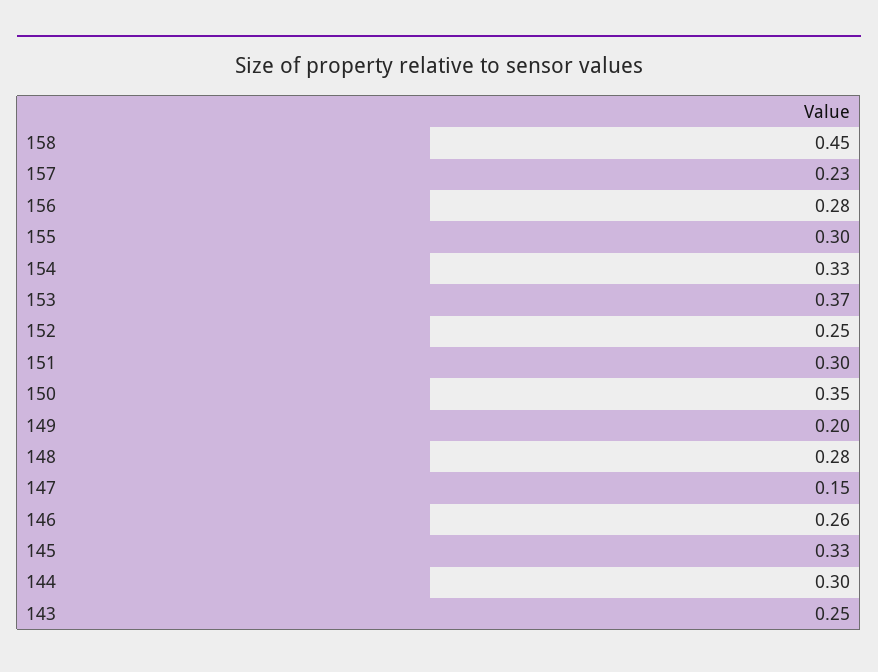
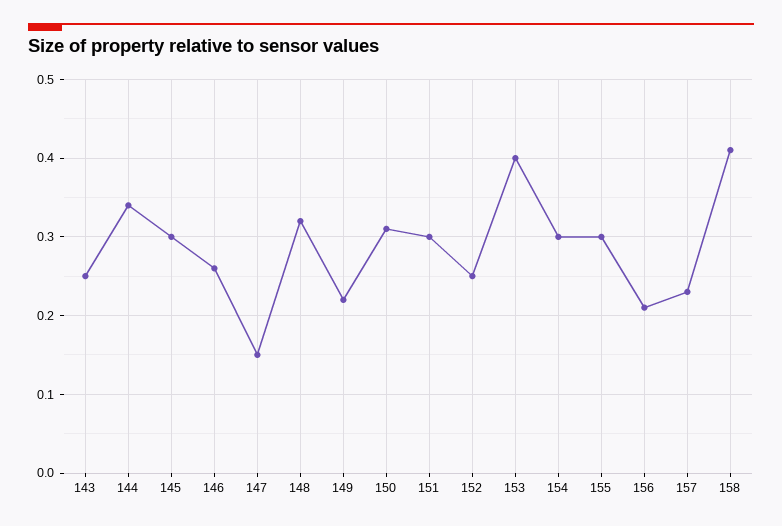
158: 0.45 -> 0.41
156: 0.28 -> 0.21
154: 0.33 -> 0.3
153: 0.37 -> 0.4
150: 0.35 -> 0.31
149: 0.2 -> 0.22
148: 0.28 -> 0.32
145: 0.33 -> 0.3
144: 0.3 -> 0.34

